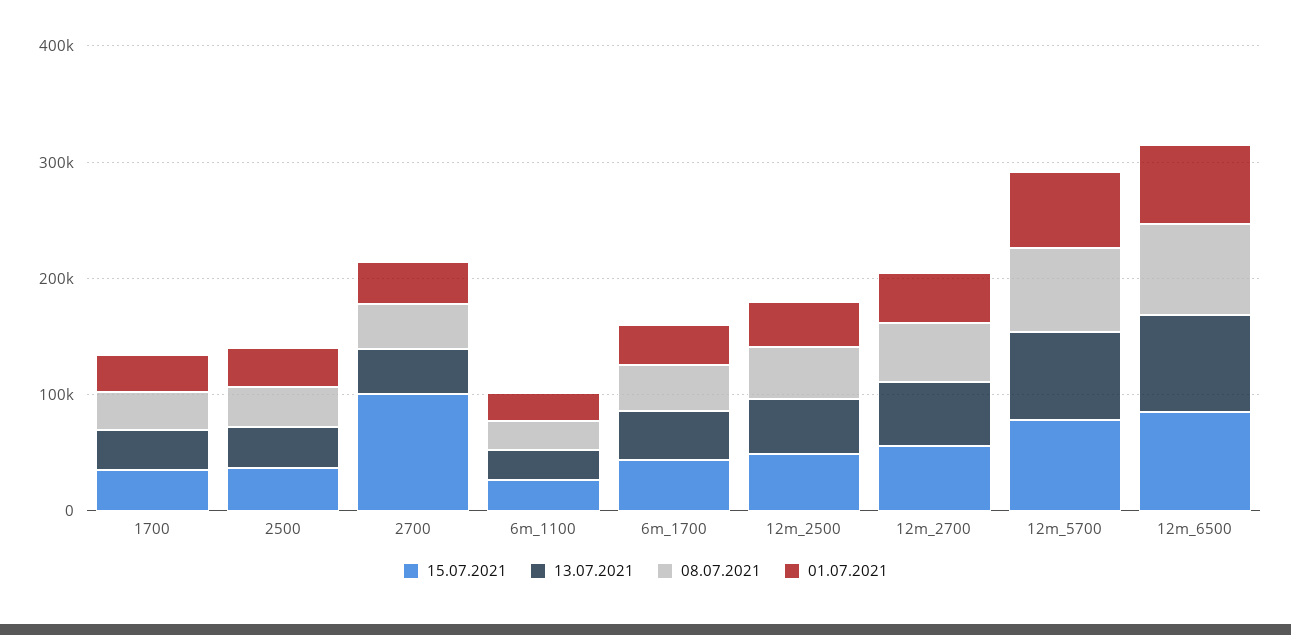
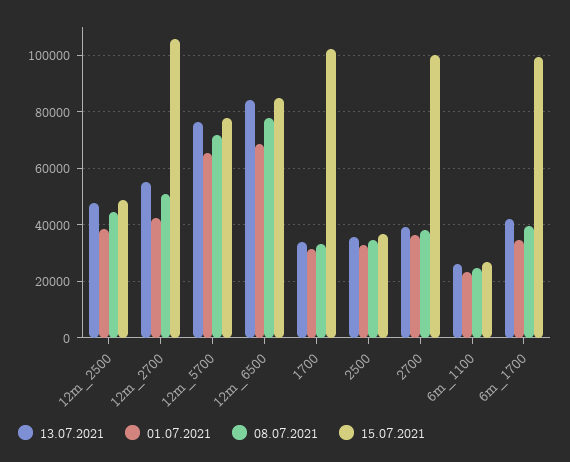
15.07.2021, 1700: 40000 -> 102500
15.07.2021, 6m_1700: 40000 -> 100000
15.07.2021, 12m_2700: 60000 -> 105000

